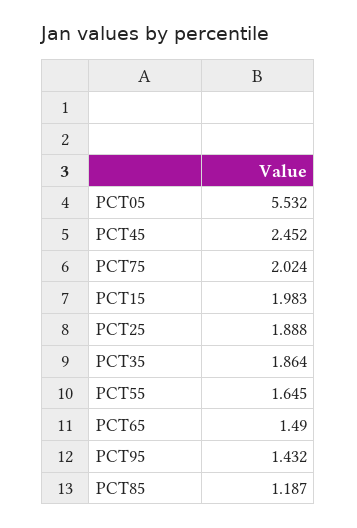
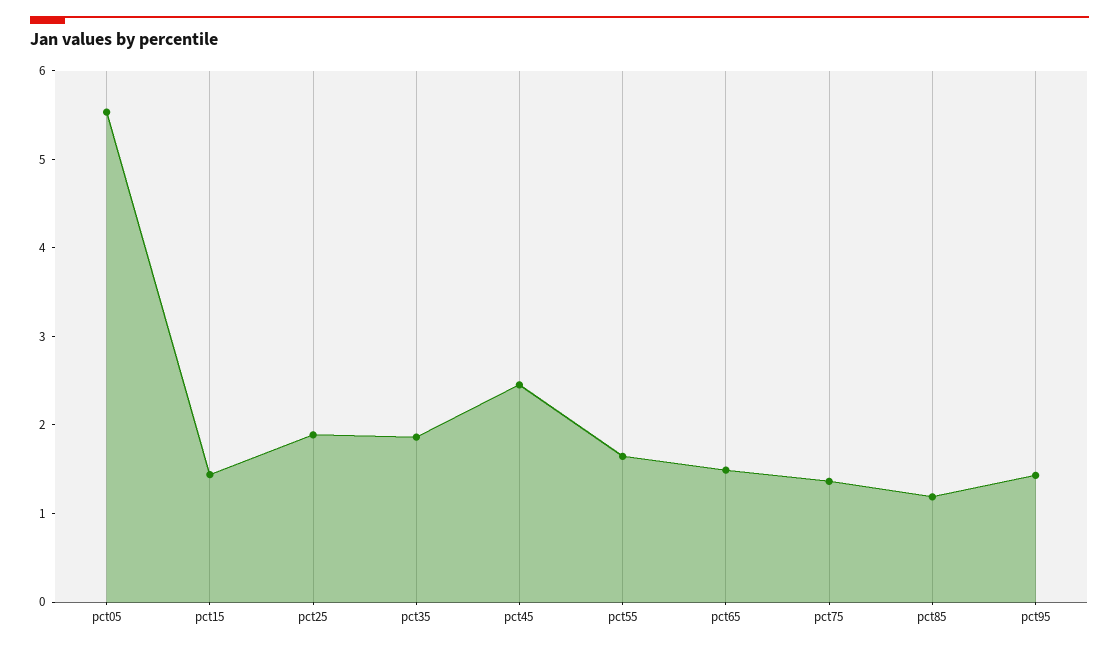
PCT75: 2.024 -> 1.4
PCT15: 1.983 -> 1.4

